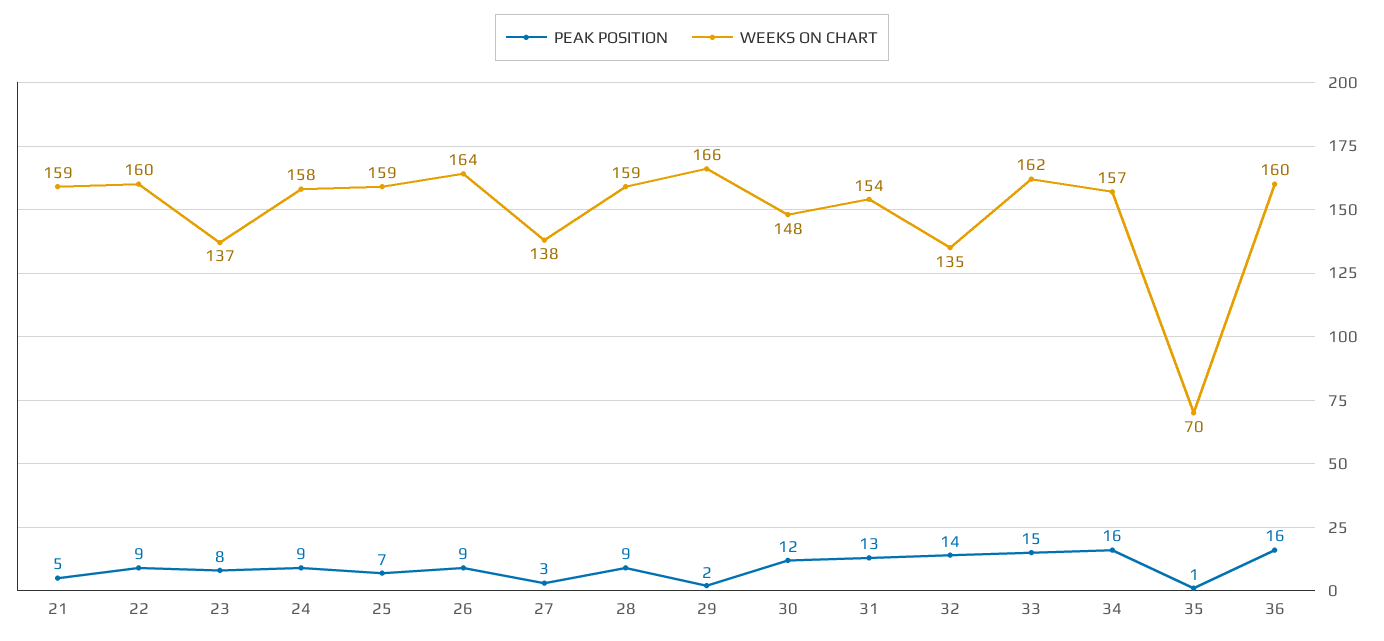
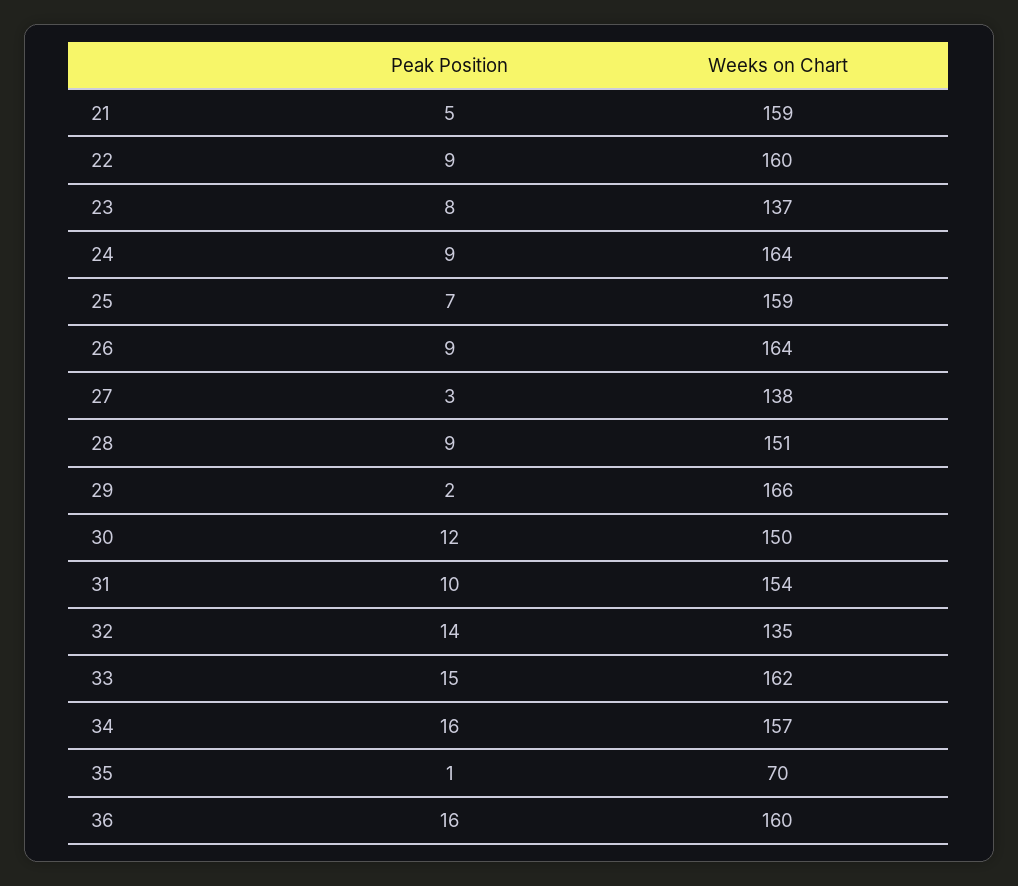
WEEKS ON CHART, 24: 158 -> 164
WEEKS ON CHART, 28: 159 -> 151
WEEKS ON CHART, 30: 148 -> 150
PEAK POSITION, 31: 13 -> 10

